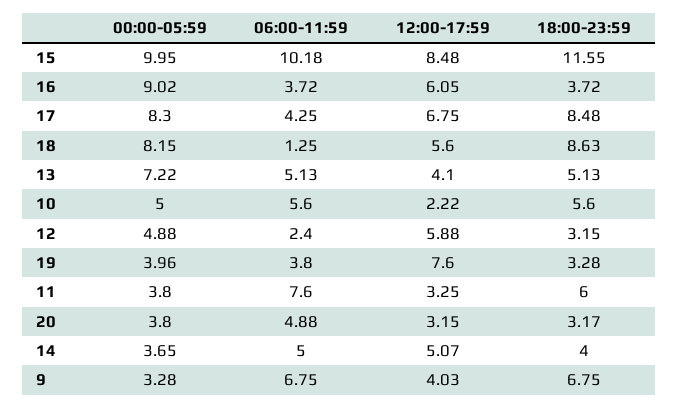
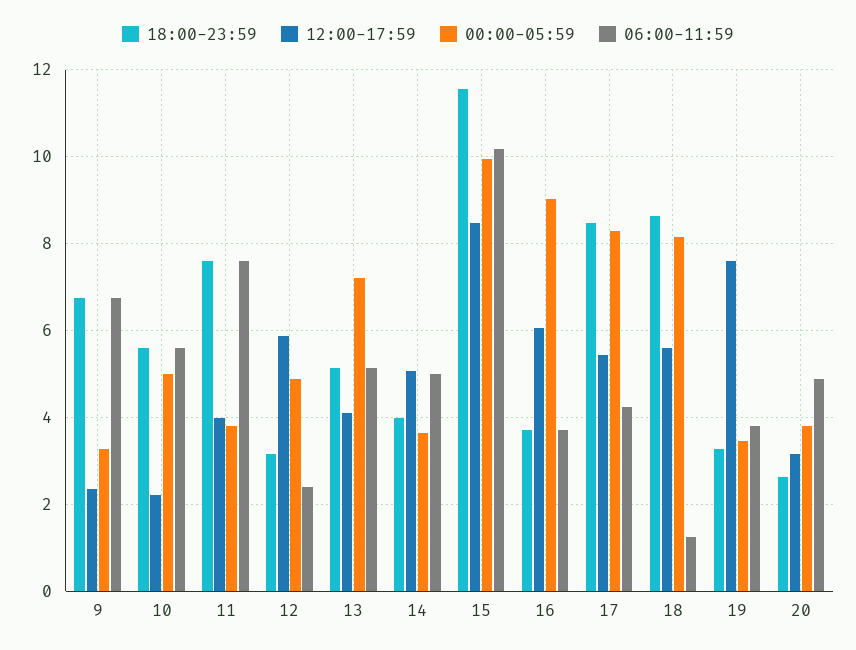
12:00-17:59, 17: 6.75 -> 5.4
00:00-05:59, 19: 3.96 -> 3.4
12:00-17:59, 11: 3.25 -> 4
18:00-23:59, 11: 6 -> 7.6
18:00-23:59, 20: 3.17 -> 2.6
12:00-17:59, 9: 4.03 -> 2.4

